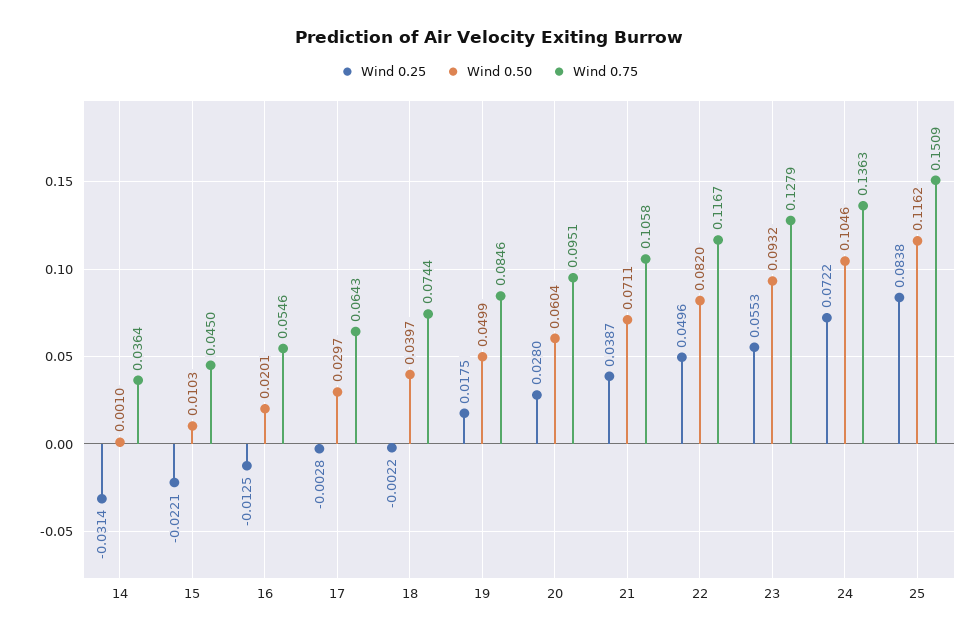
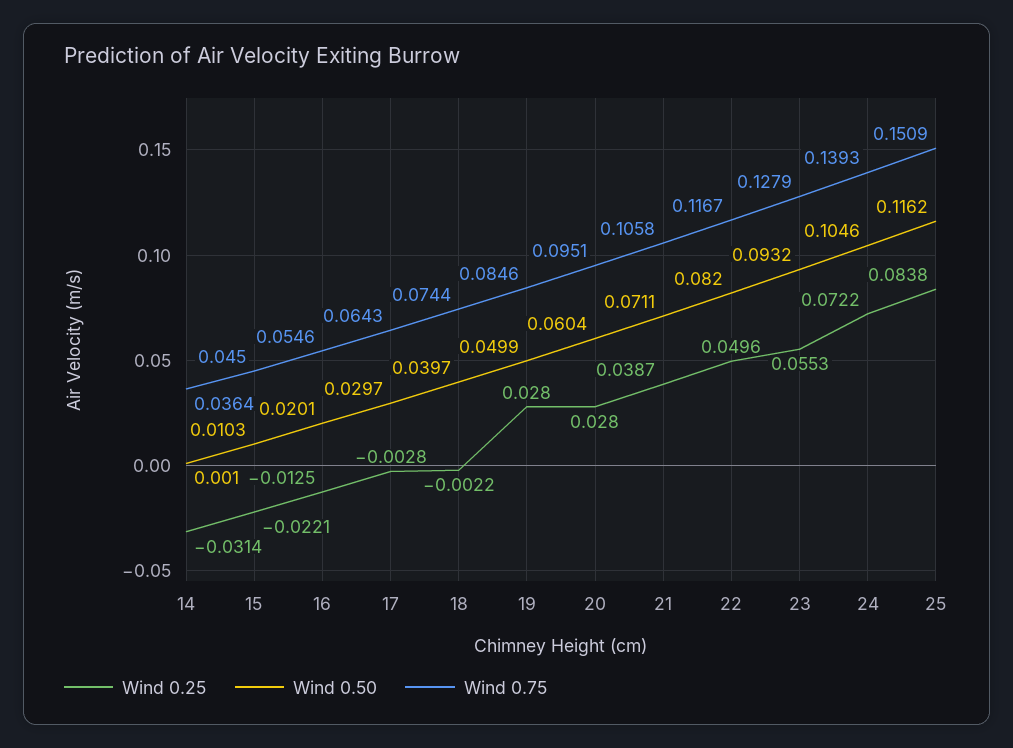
Wind 0.25, 19: 0.0175 -> 0.028
Wind 0.75, 24: 0.1363 -> 0.1393

